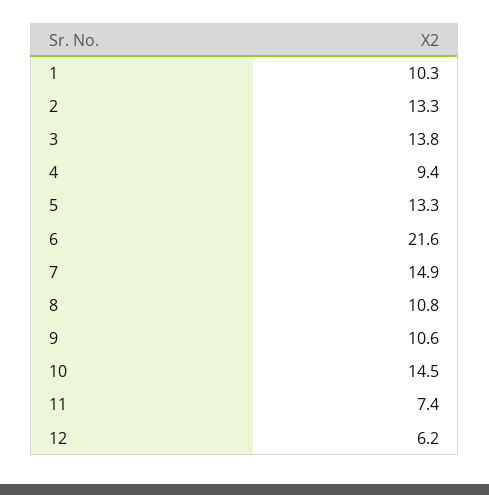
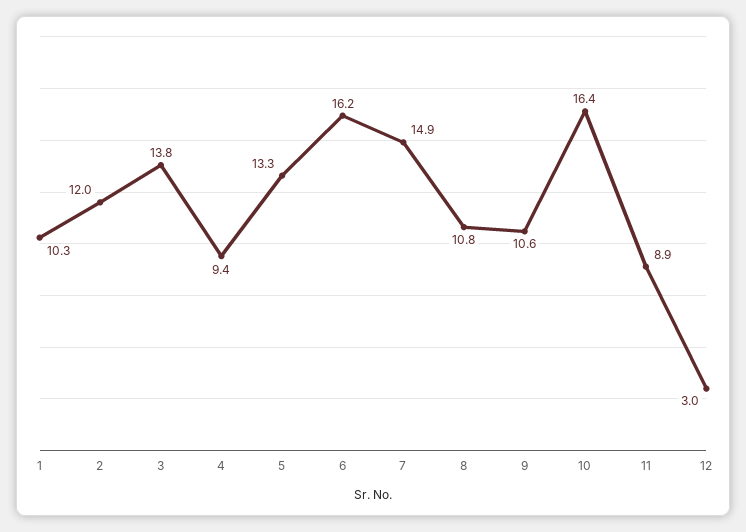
2: 13.3 -> 12
6: 21.6 -> 16.2
10: 14.5 -> 16.4
11: 7.4 -> 8.9
12: 6.2 -> 3

